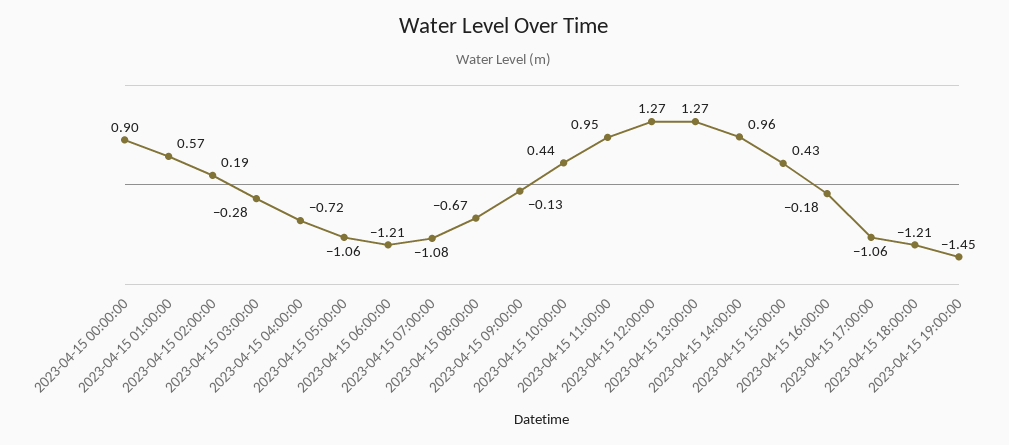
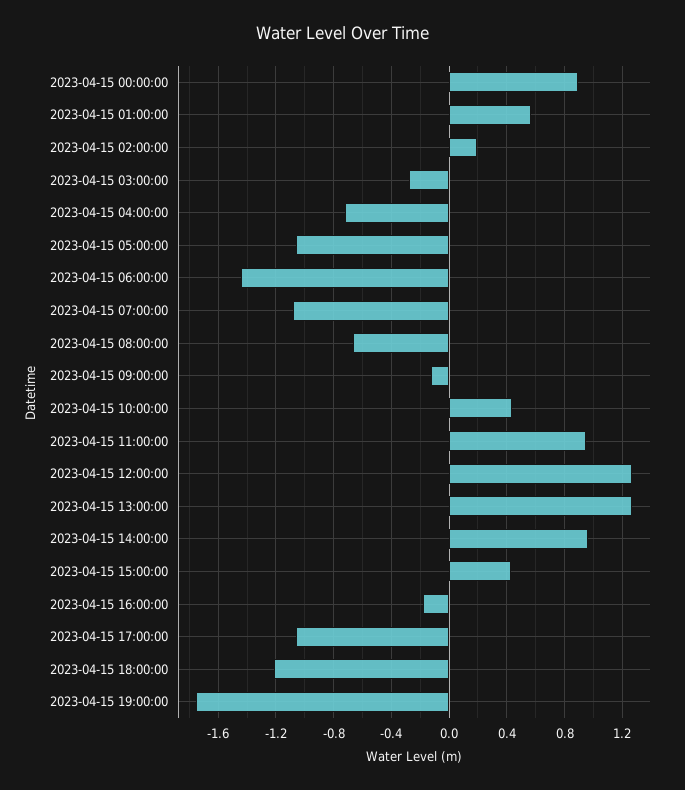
2023-04-15 06:00:00: -1.21 -> -1.45
2023-04-15 19:00:00: -1.45 -> -1.75

